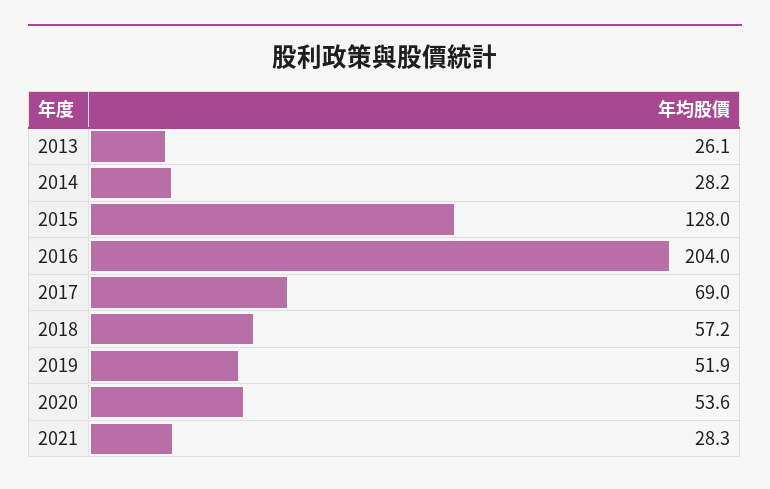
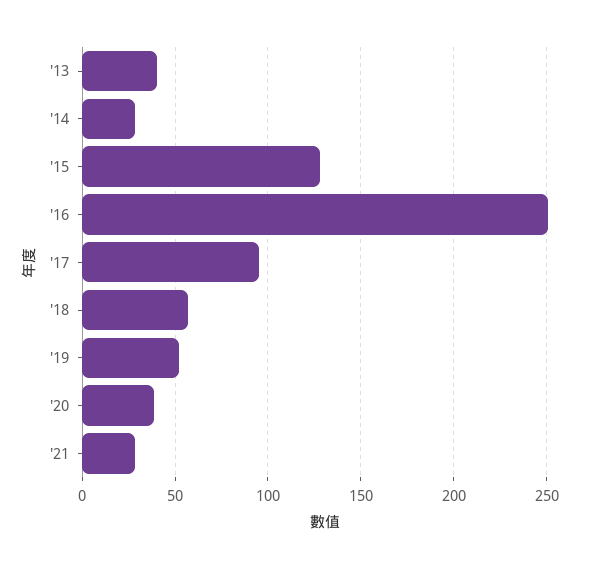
2013: 26.1 -> 40
2016: 204 -> 250
2017: 69 -> 95
2020: 53.6 -> 40

